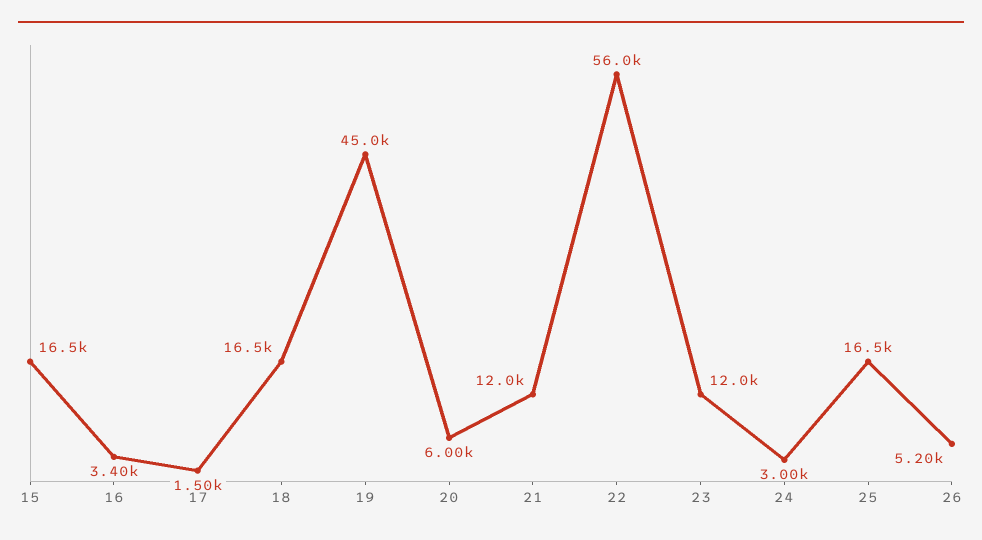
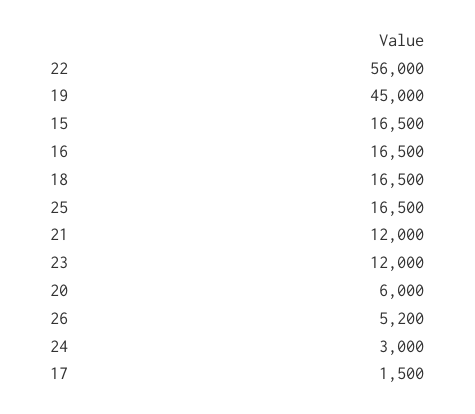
16: 3400 -> 16500

